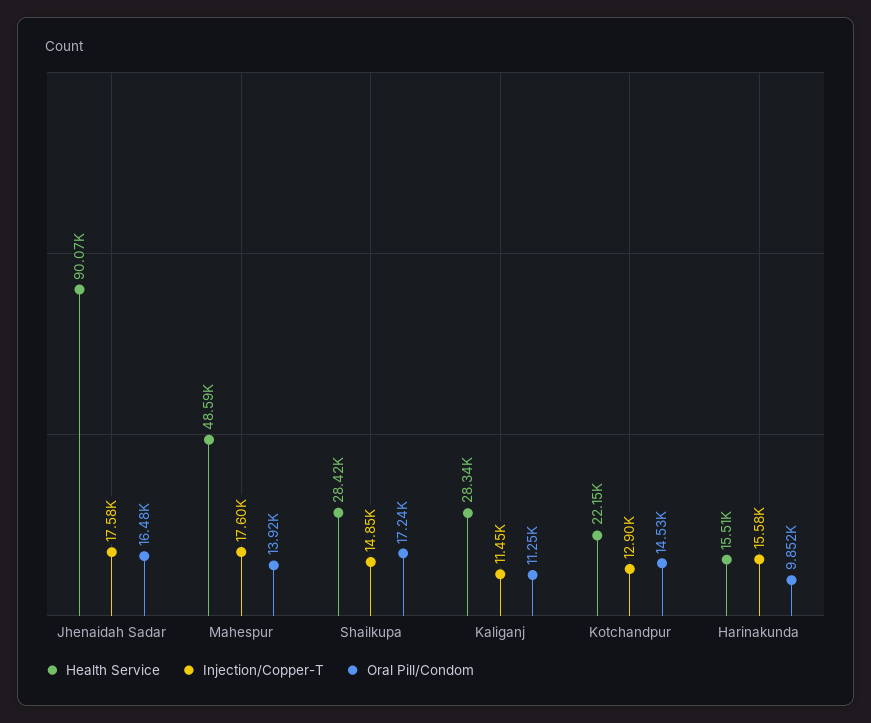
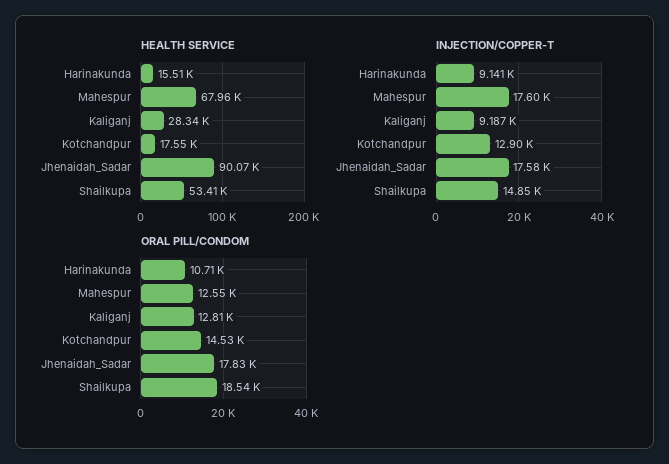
Oral Pill/Condom, Jhenaidah Sadar: 16480 -> 17830
Health Service, Mahespur: 48590 -> 67960
Oral Pill/Condom, Mahespur: 13920 -> 12550
Health Service, Shailkupa: 28420 -> 53410
Oral Pill/Condom, Shailkupa: 17240 -> 18540
Injection/Copper-T, Kaliganj: 11450 -> 9187
Oral Pill/Condom, Kaliganj: 11250 -> 12810
Health Service, Kotchandpur: 22150 -> 17550
Injection/Copper-T, Harinakunda: 15580 -> 9141
Oral Pill/Condom, Harinakunda: 9852 -> 10710

